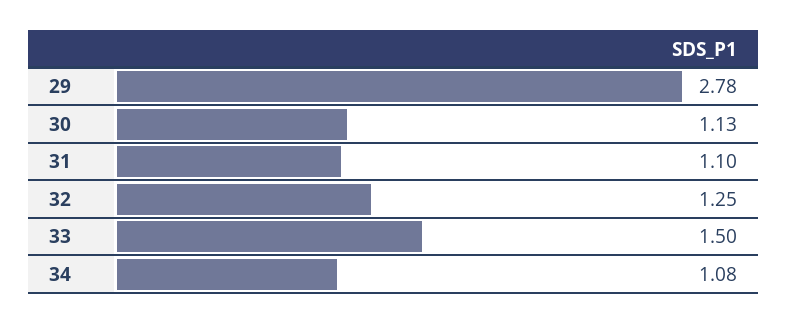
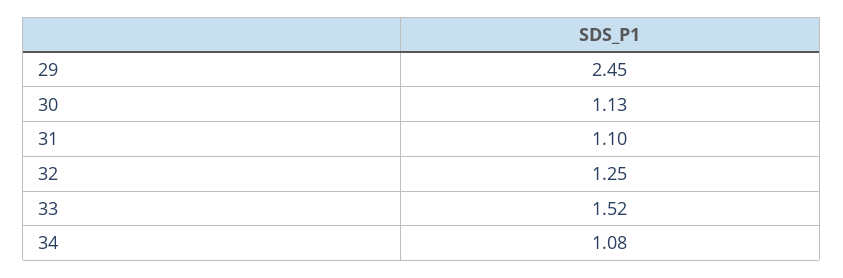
29: 2.78 -> 2.45
33: 1.5 -> 1.52

